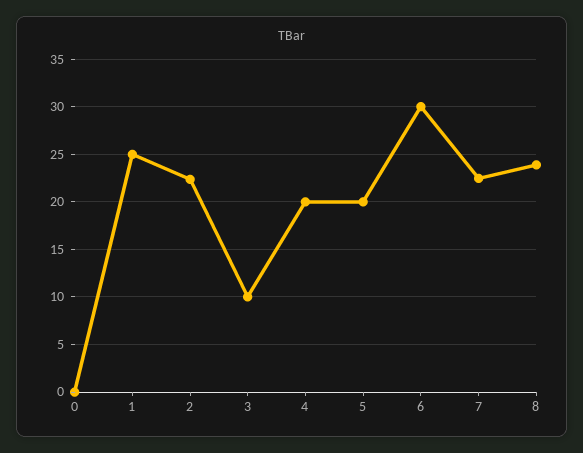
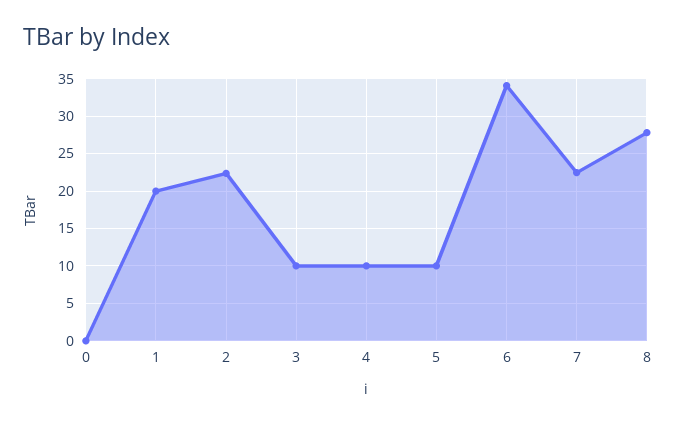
1: 25 -> 20
4: 20 -> 10
5: 20 -> 10
6: 30 -> 34
8: 24 -> 28

